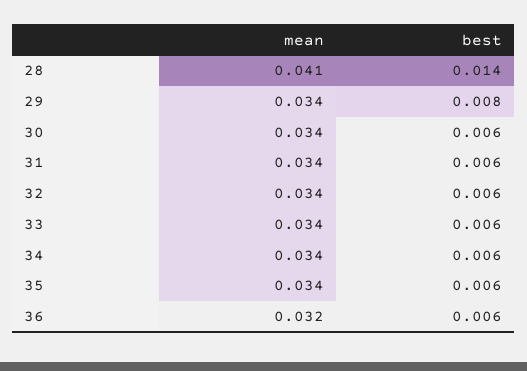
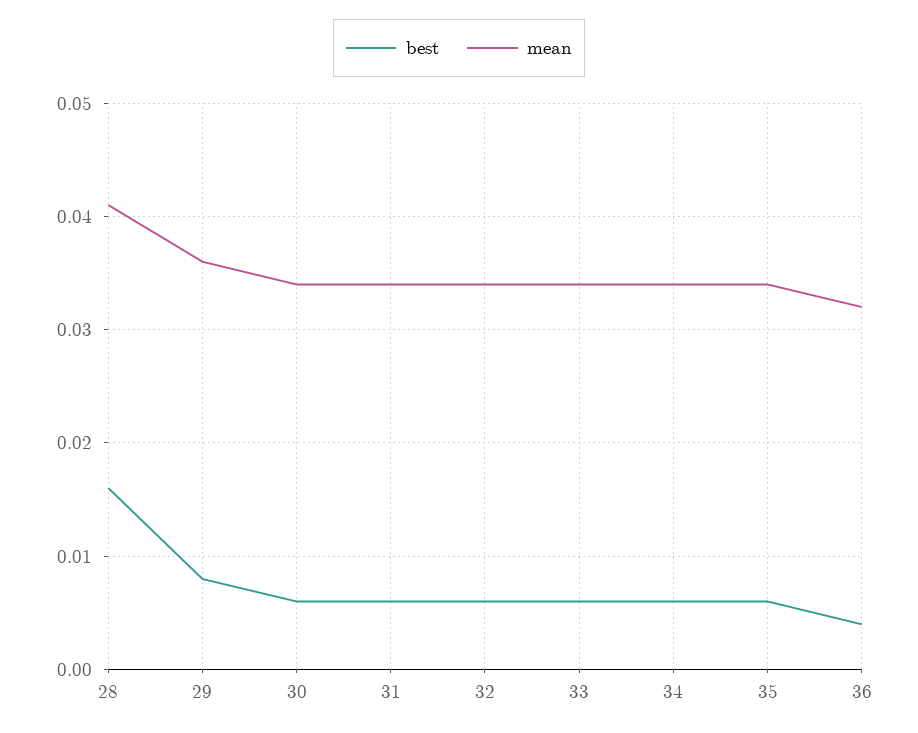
best, 28: 0.014 -> 0.016
mean, 29: 0.034 -> 0.036
best, 36: 0.006 -> 0.004

